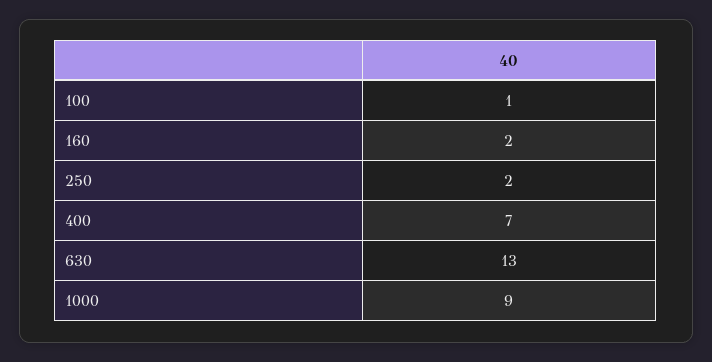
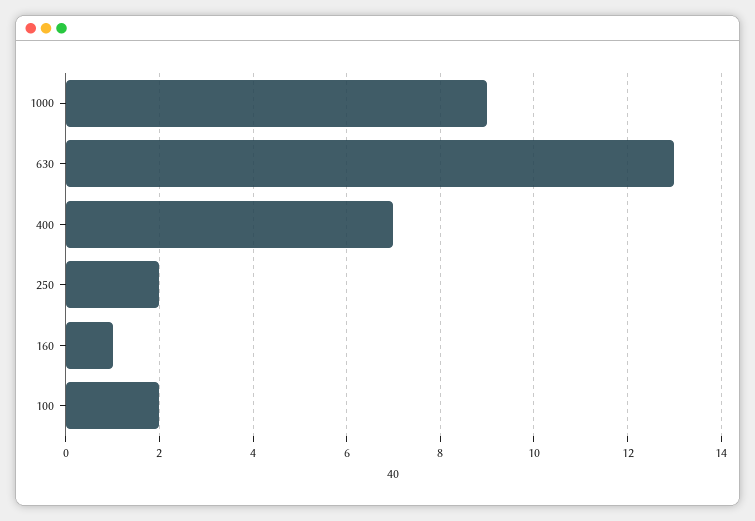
100: 1 -> 2
160: 2 -> 1

